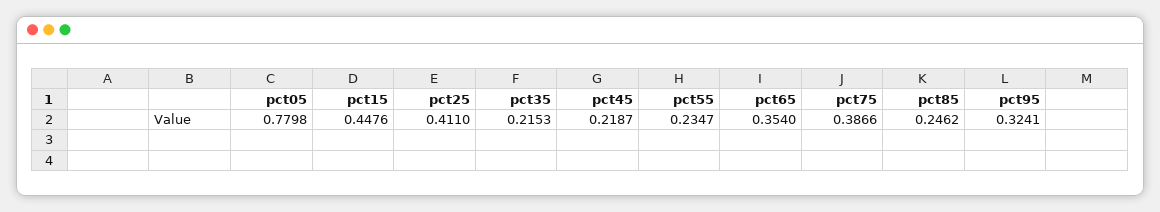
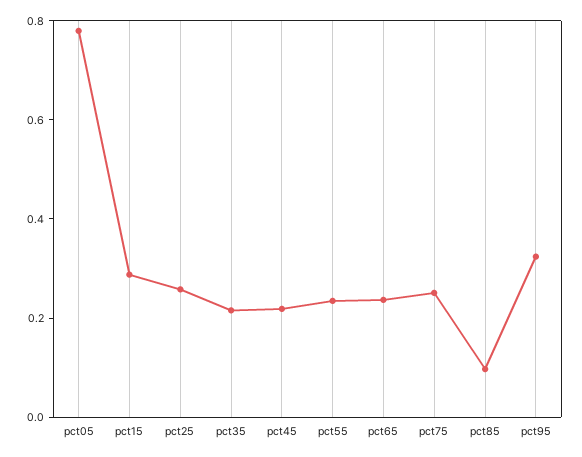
pct15: 0.4476 -> 0.3
pct25: 0.411 -> 0.25
pct65: 0.354 -> 0.25
pct75: 0.3866 -> 0.25
pct85: 0.2462 -> 0.1

